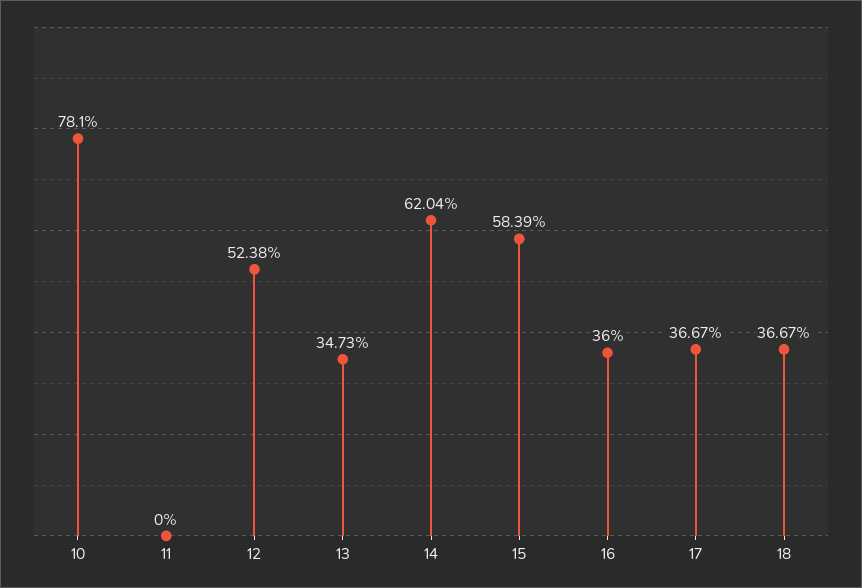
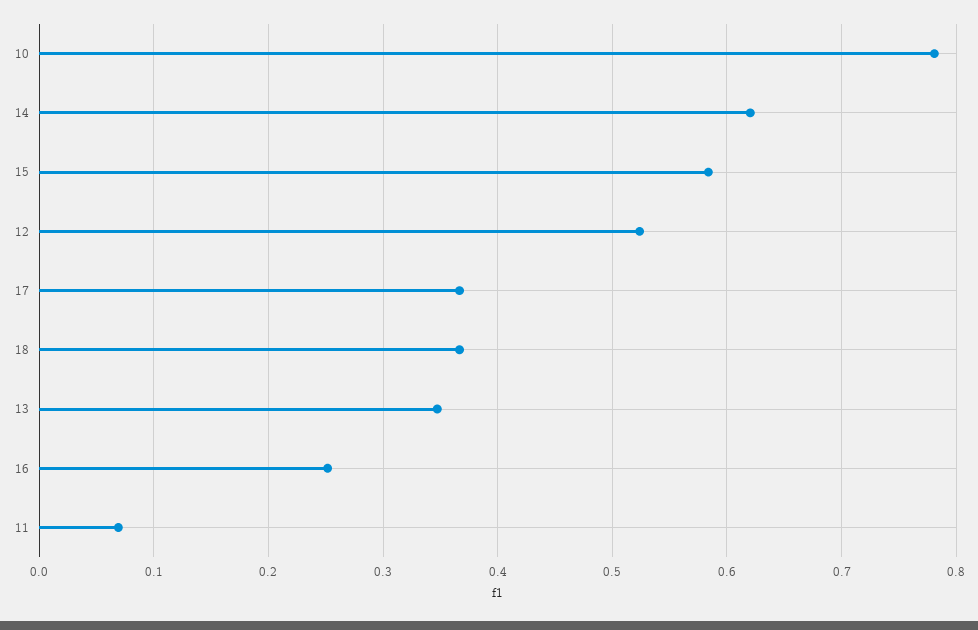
11: 0 -> 0.07
16: 0.36 -> 0.25

